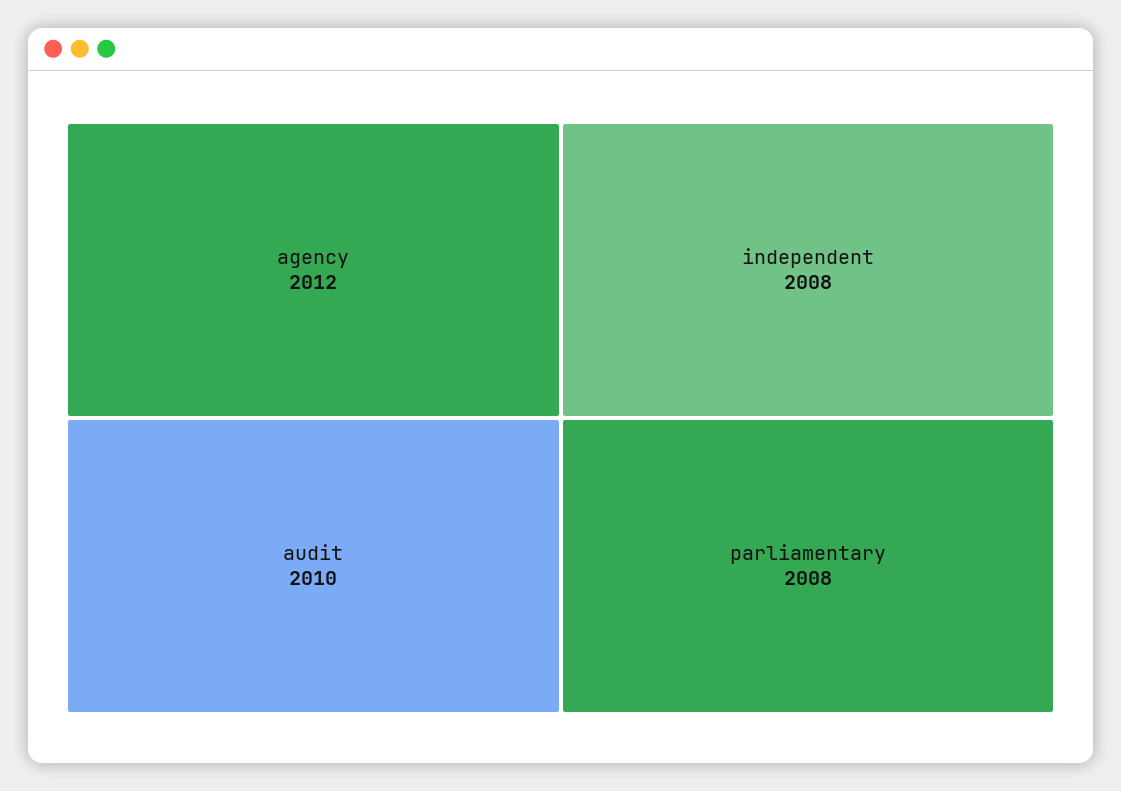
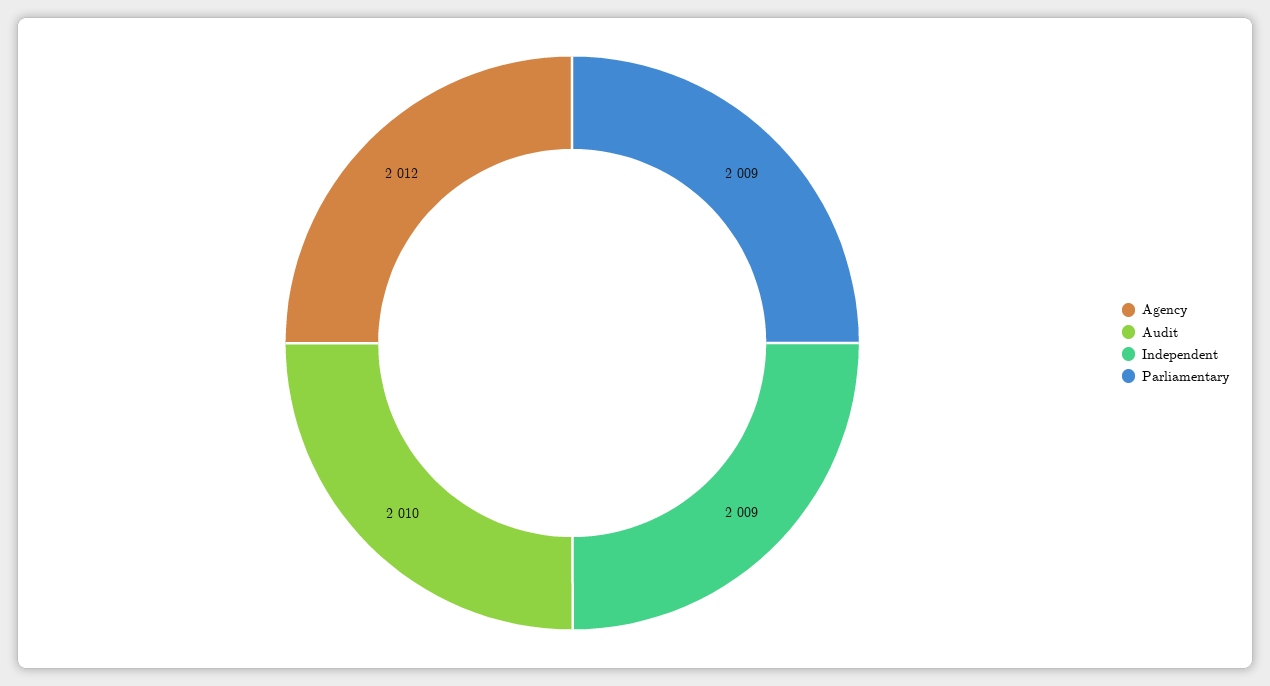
independent: 2008 -> 2009
parliamentary: 2008 -> 2009

